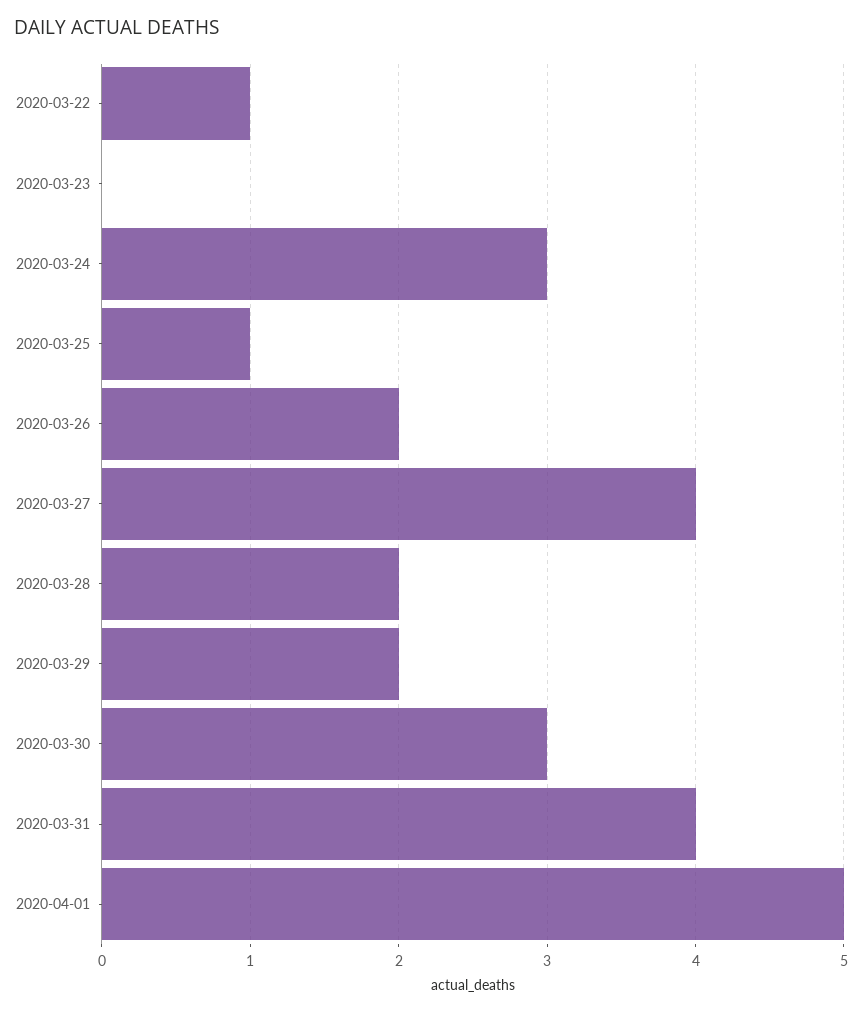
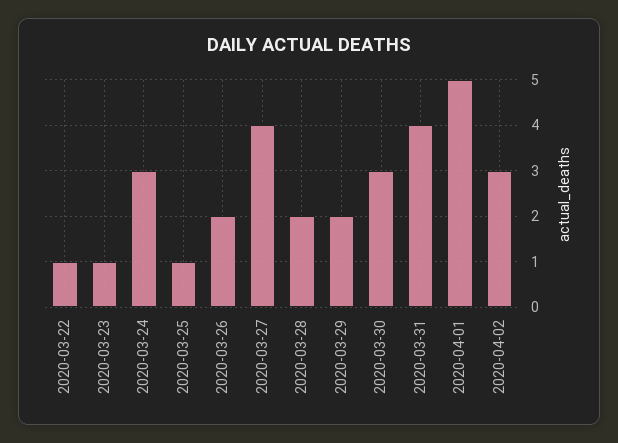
2020-03-23: 0 -> 1
2020-04-02: none -> 3

